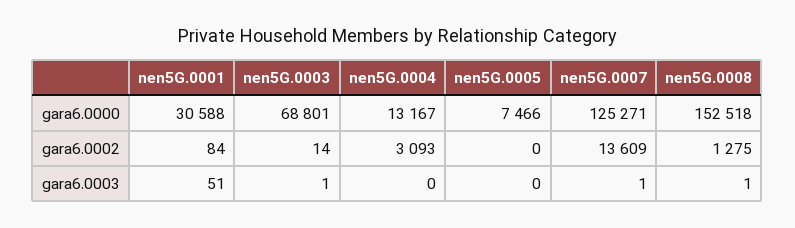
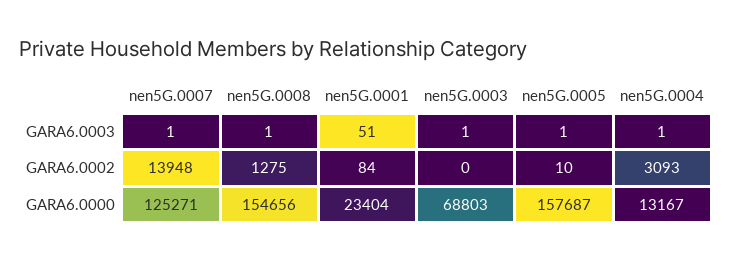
nen5G.0001, gara6.0000: 30588 -> 23404
nen5G.0003, gara6.0000: 68801 -> 68803
nen5G.0005, gara6.0000: 7466 -> 157687
nen5G.0008, gara6.0000: 152518 -> 154656
nen5G.0003, gara6.0002: 14 -> 0
nen5G.0005, gara6.0002: 0 -> 10
nen5G.0007, gara6.0002: 13609 -> 13948
nen5G.0004, gara6.0003: 0 -> 1
nen5G.0005, gara6.0003: 0 -> 1

